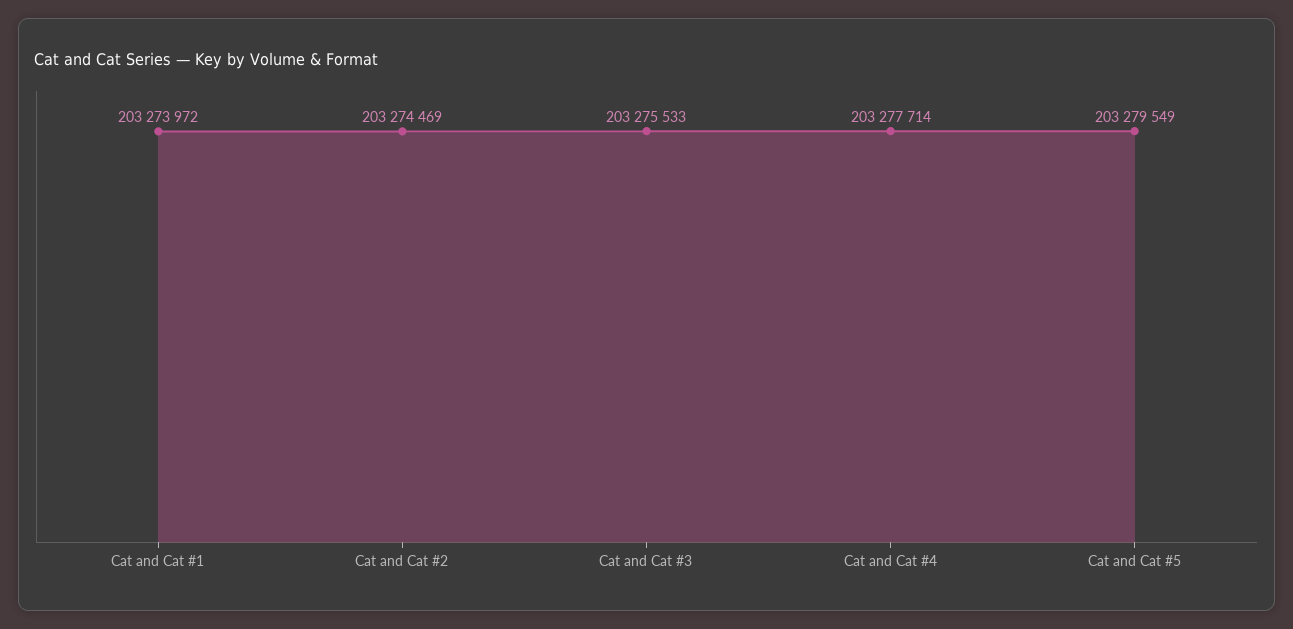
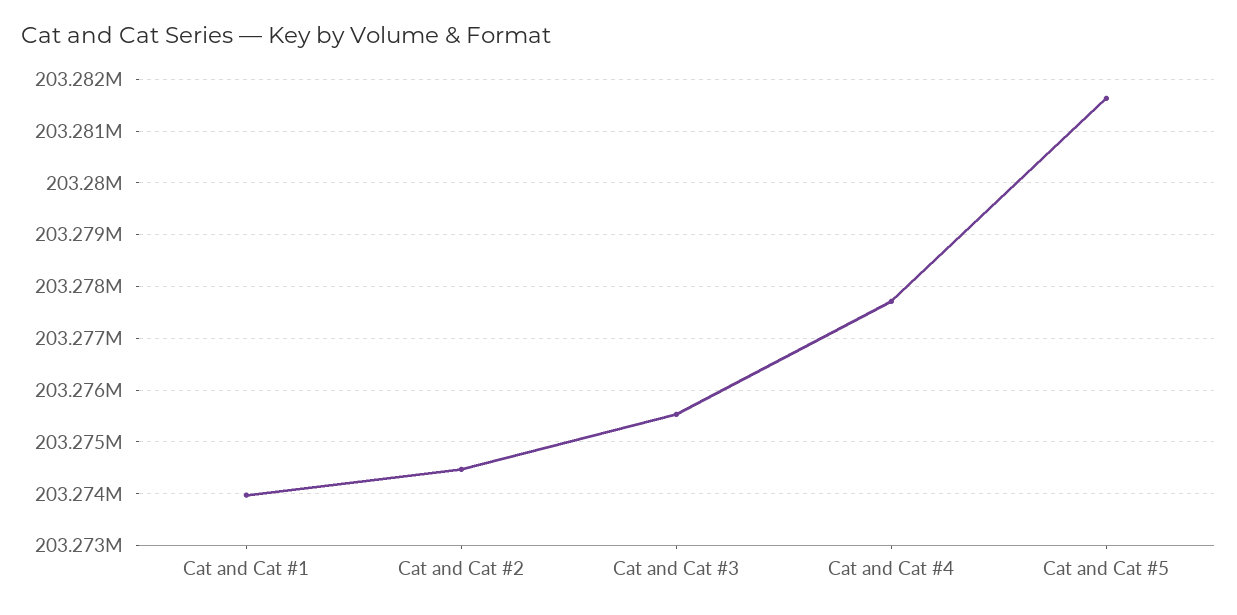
Cat and Cat #5: 203279549 -> 203281600

